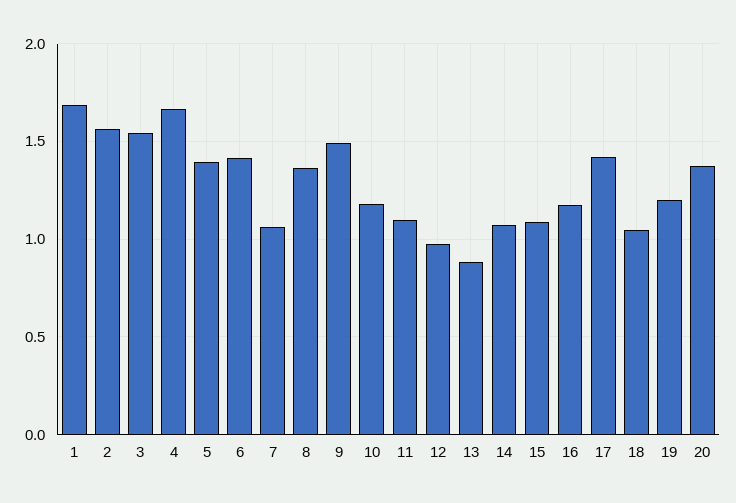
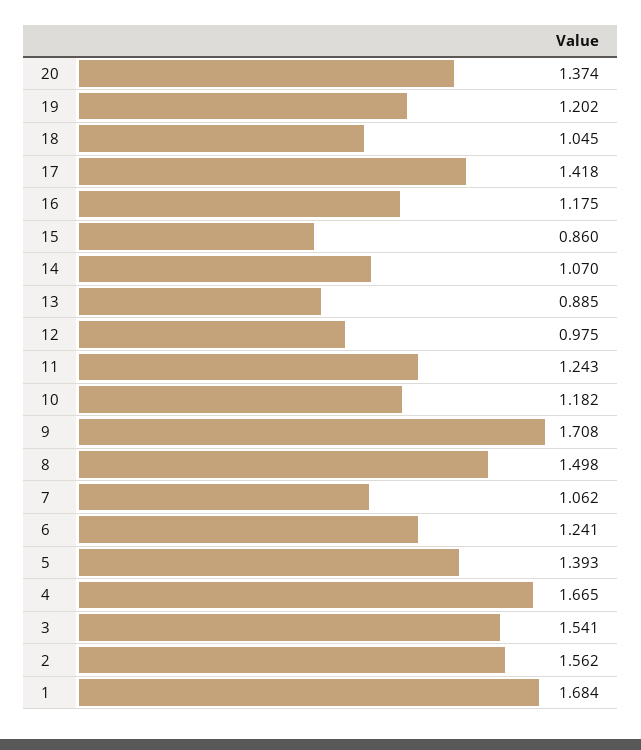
6: 1.4 -> 1.241
8: 1.35 -> 1.498
9: 1.5 -> 1.708
11: 1.1 -> 1.243
15: 1.1 -> 0.86

